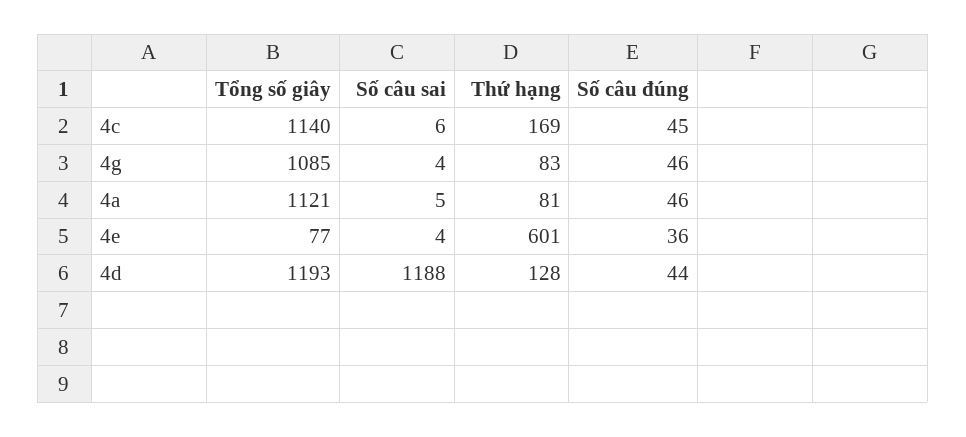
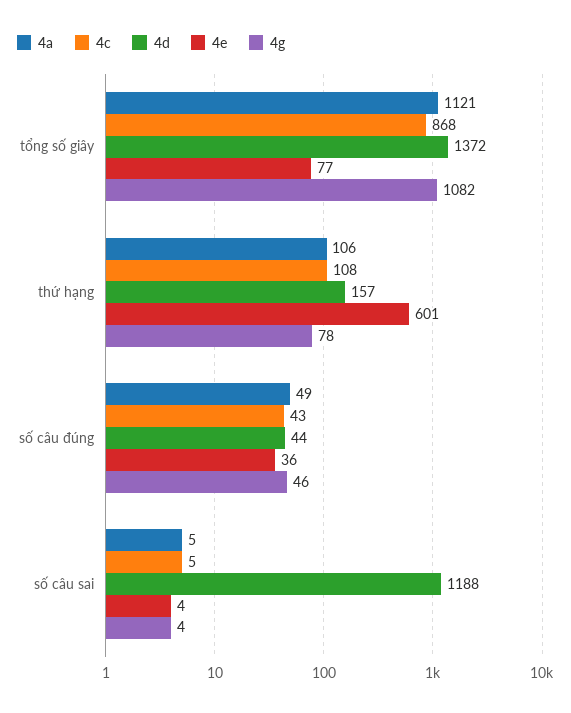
4c, Tổng số giây: 1140 -> 868
4c, Số câu sai: 6 -> 5
4c, Thứ hạng: 169 -> 108
4c, Số câu đúng: 45 -> 43
4g, Tổng số giây: 1085 -> 1082
4g, Thứ hạng: 83 -> 78
4a, Thứ hạng: 81 -> 106
4a, Số câu đúng: 46 -> 49
4d, Tổng số giây: 1193 -> 1372
4d, Thứ hạng: 128 -> 157

